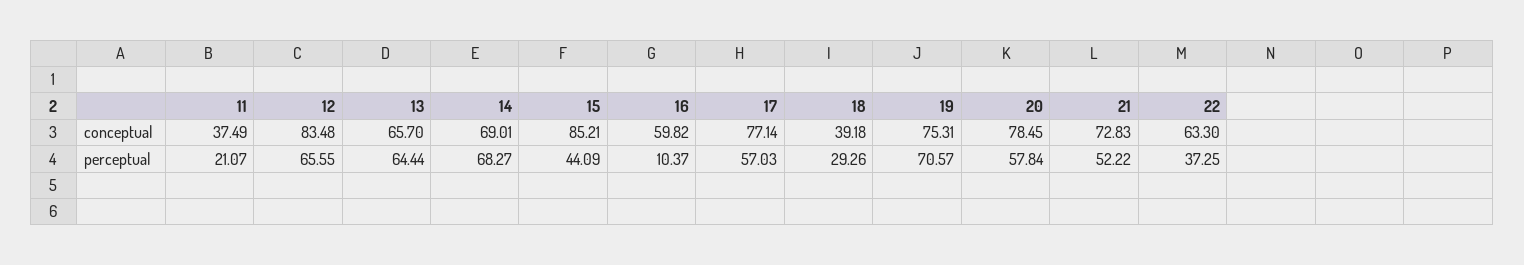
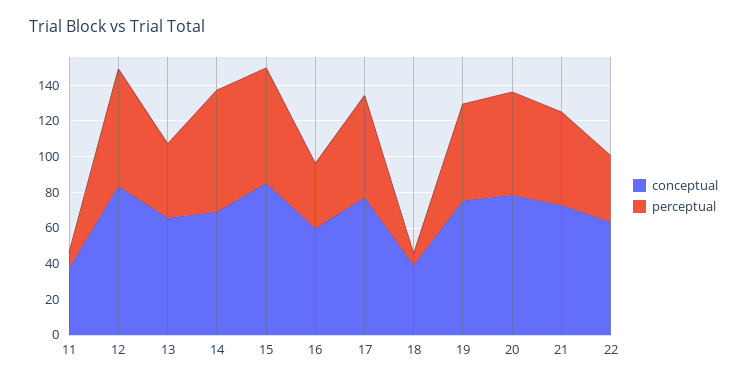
perceptual, 11: 21.07 -> 10
perceptual, 13: 64.44 -> 40
perceptual, 15: 44.09 -> 65
perceptual, 16: 10.37 -> 35
perceptual, 18: 29.26 -> 5
perceptual, 19: 70.57 -> 55

